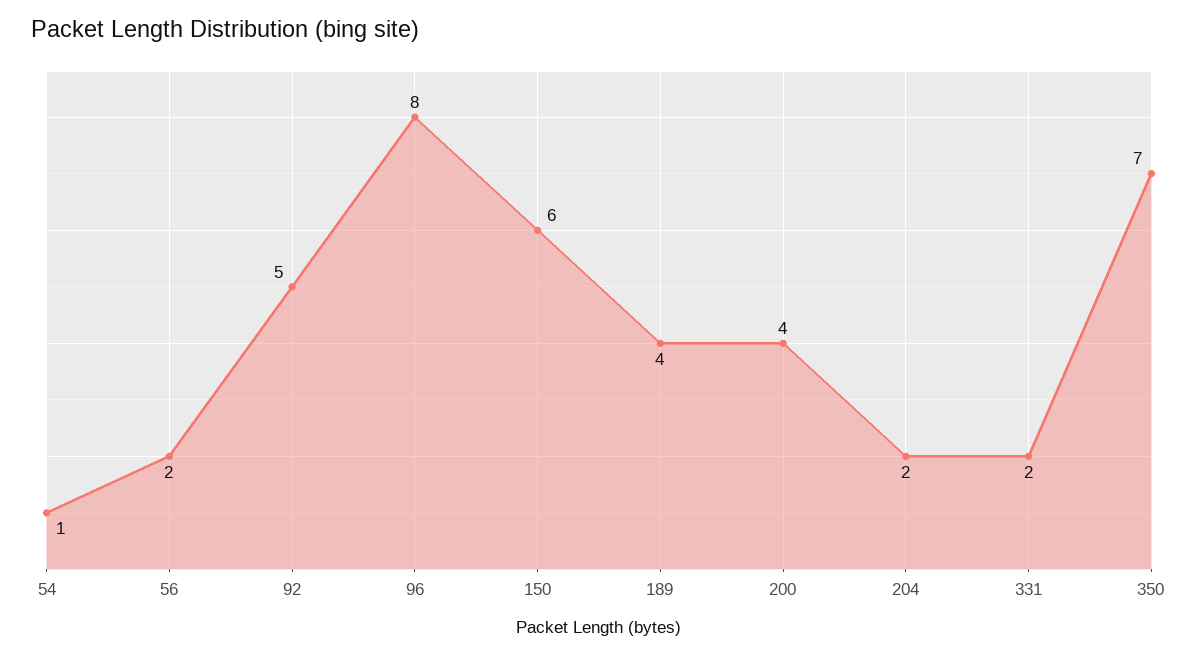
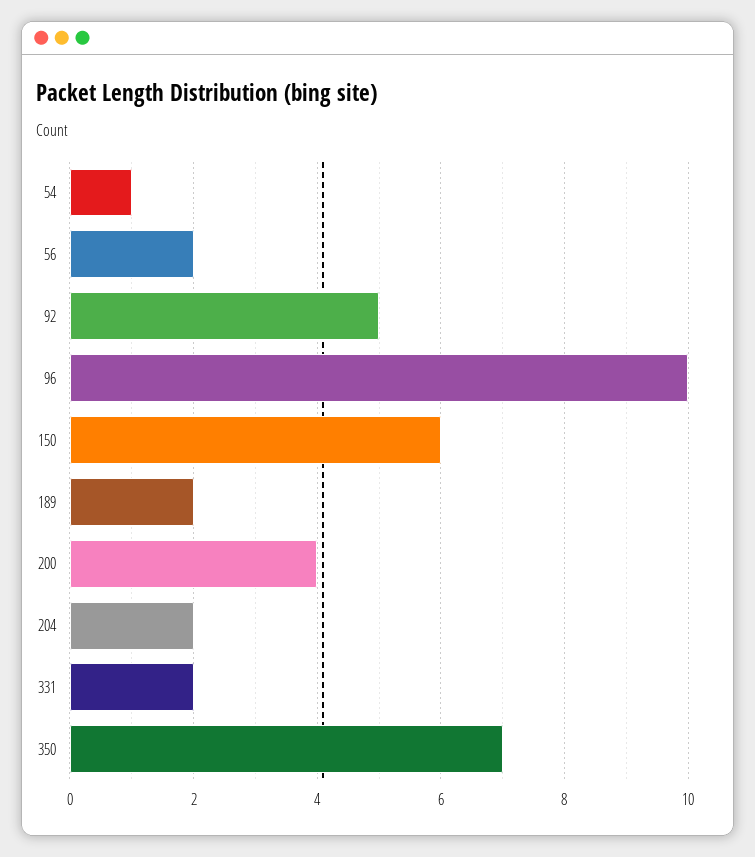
96: 8 -> 10
189: 4 -> 2

